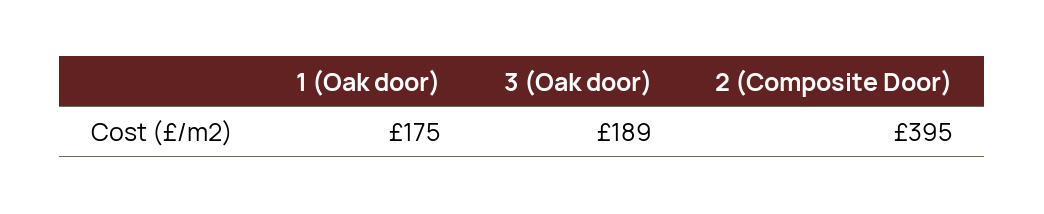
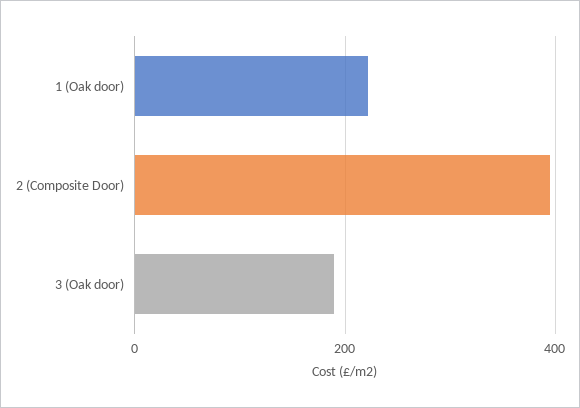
1 (Oak door): 175 -> 220

